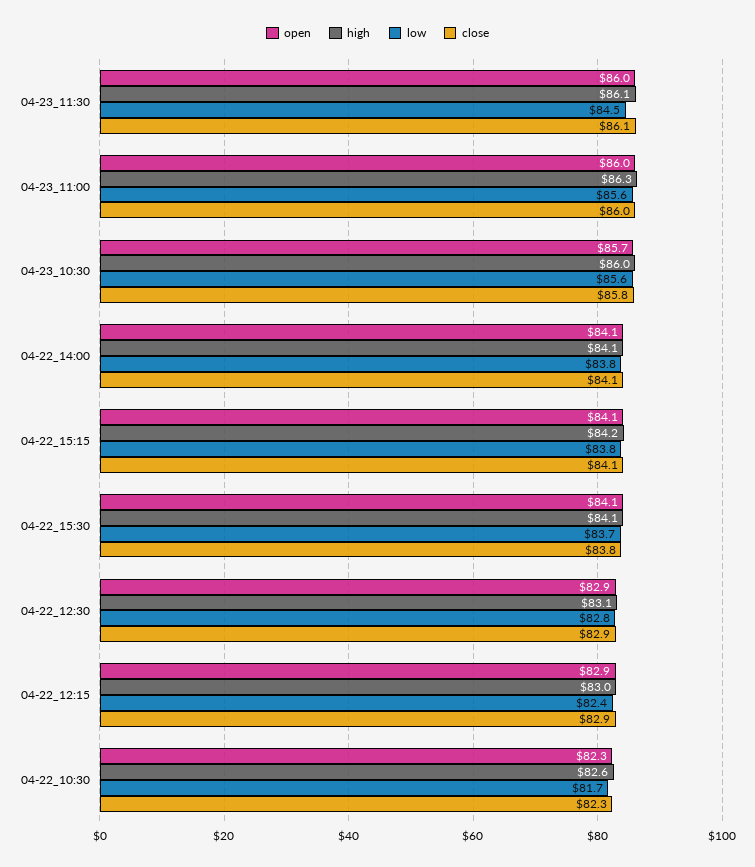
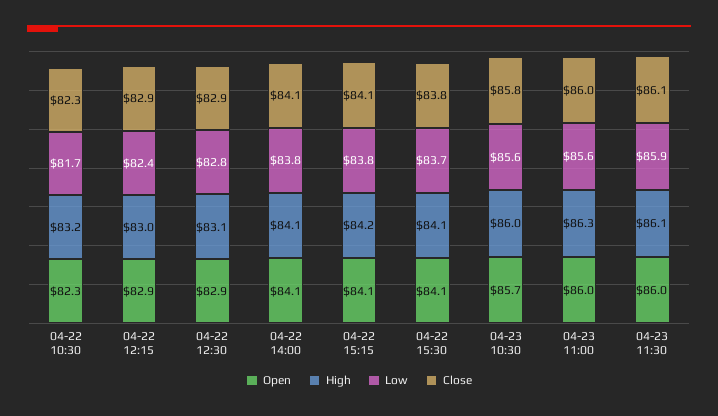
low, 04-23_11:30: 84.5 -> 85.9
high, 04-22_10:30: 82.6 -> 83.2

